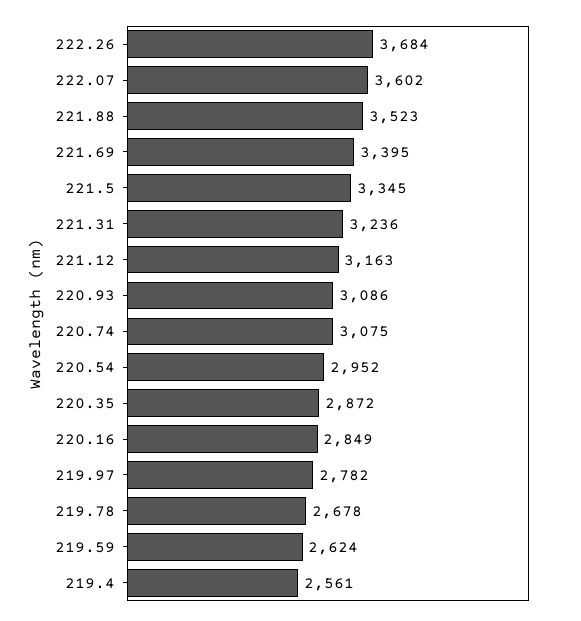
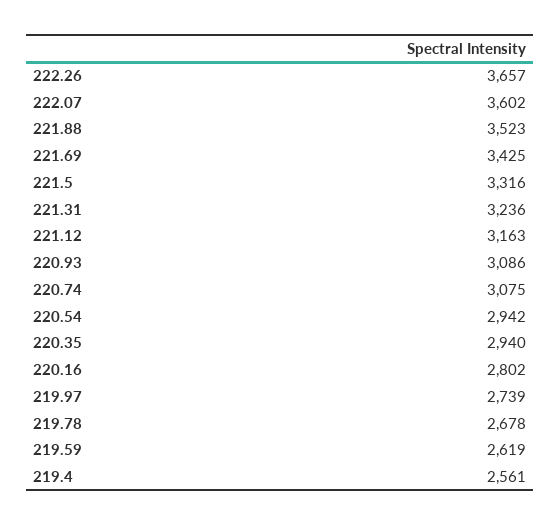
222.26: 3684 -> 3657
221.69: 3395 -> 3425
221.5: 3345 -> 3316
220.54: 2952 -> 2942
220.35: 2872 -> 2940
220.16: 2849 -> 2802
219.97: 2782 -> 2739
219.59: 2624 -> 2619

